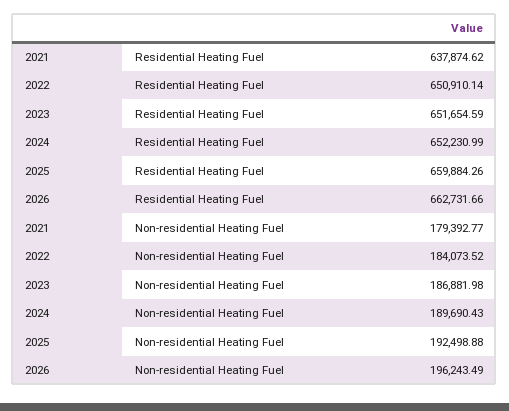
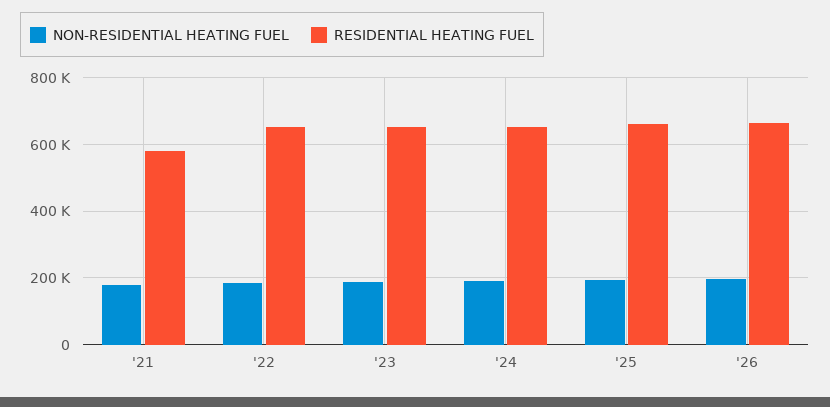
Residential Heating Fuel, 2021: 637874.62 -> 580000

